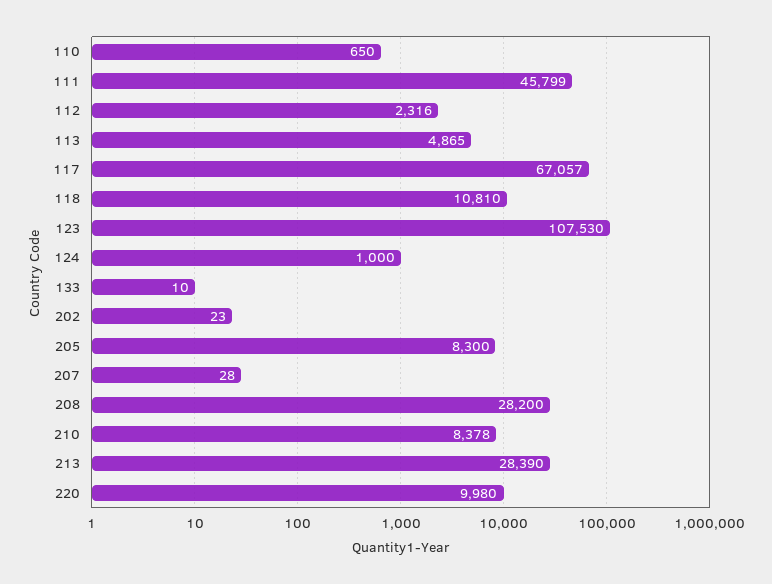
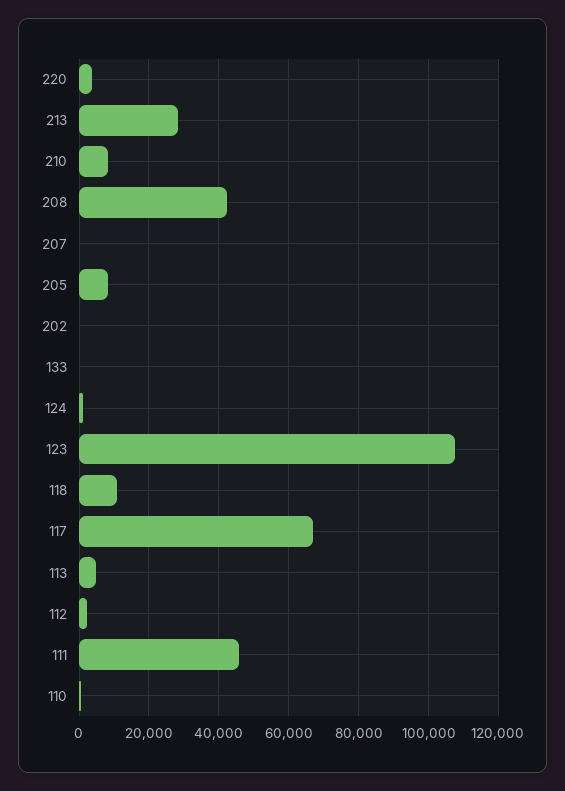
208: 28200 -> 42000
220: 9980 -> 4000

